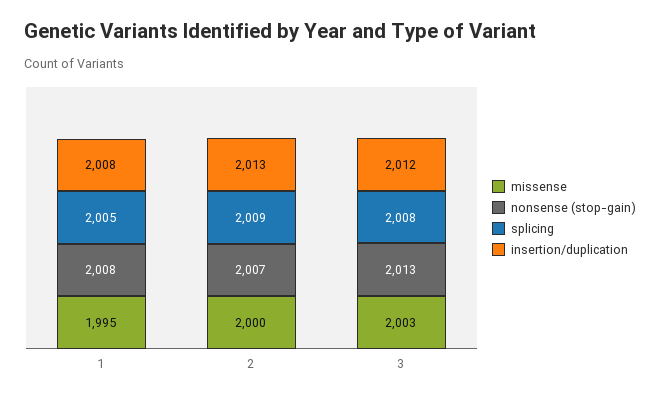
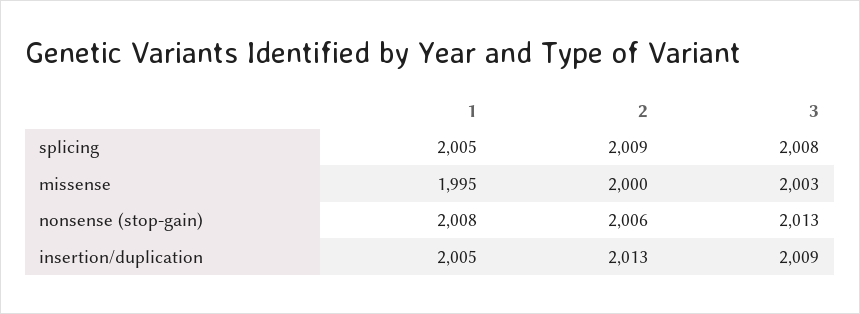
insertion/duplication, 1: 2008 -> 2005
nonsense (stop-gain), 2: 2007 -> 2006
insertion/duplication, 3: 2012 -> 2009

